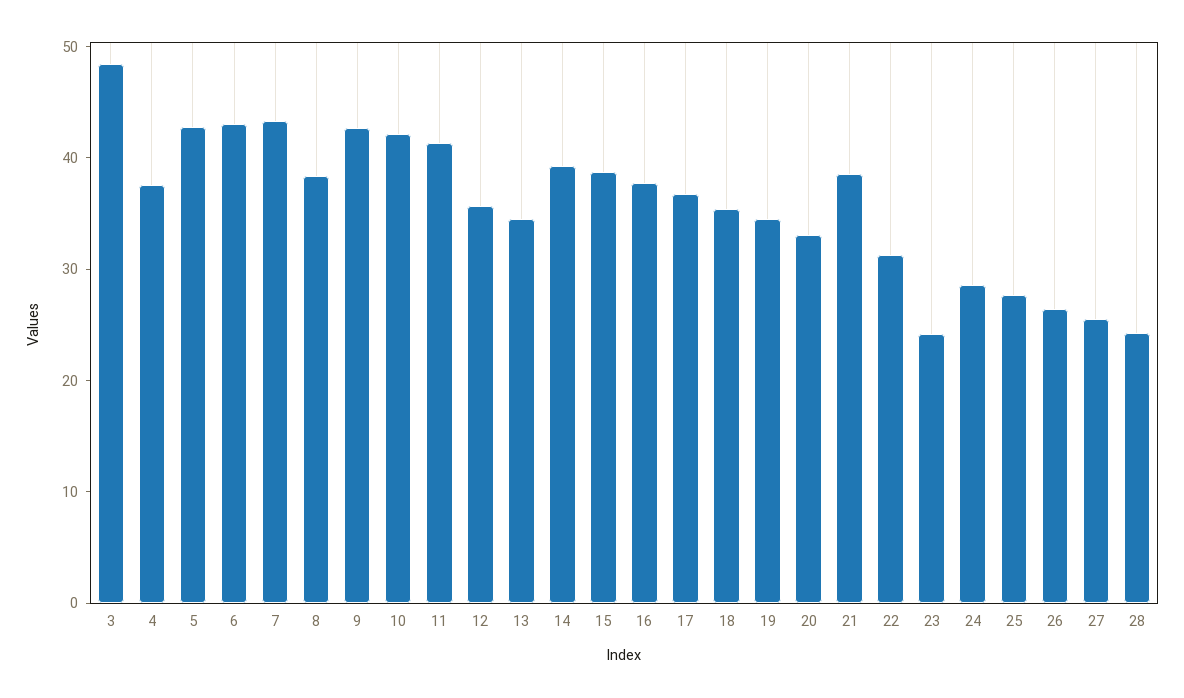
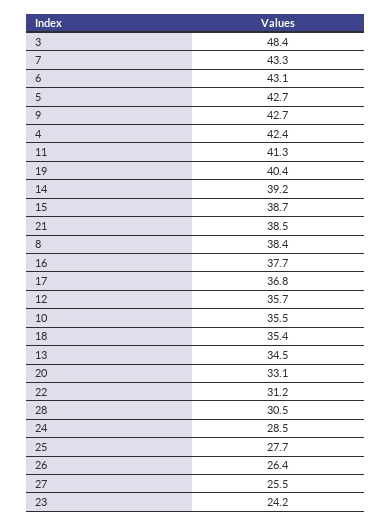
4: 38 -> 42.4
10: 42 -> 35.5
19: 34 -> 40.4
28: 24 -> 30.5

